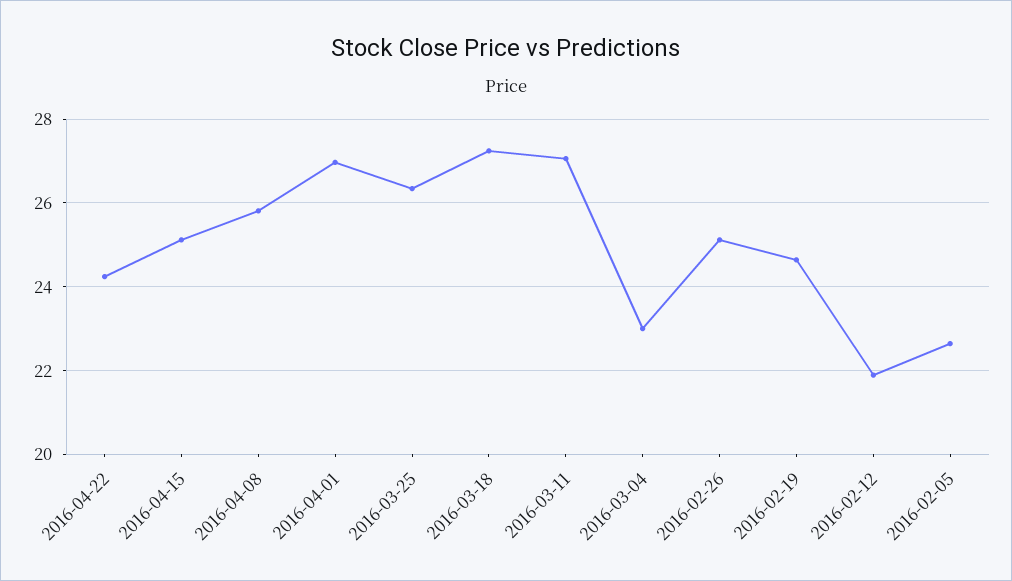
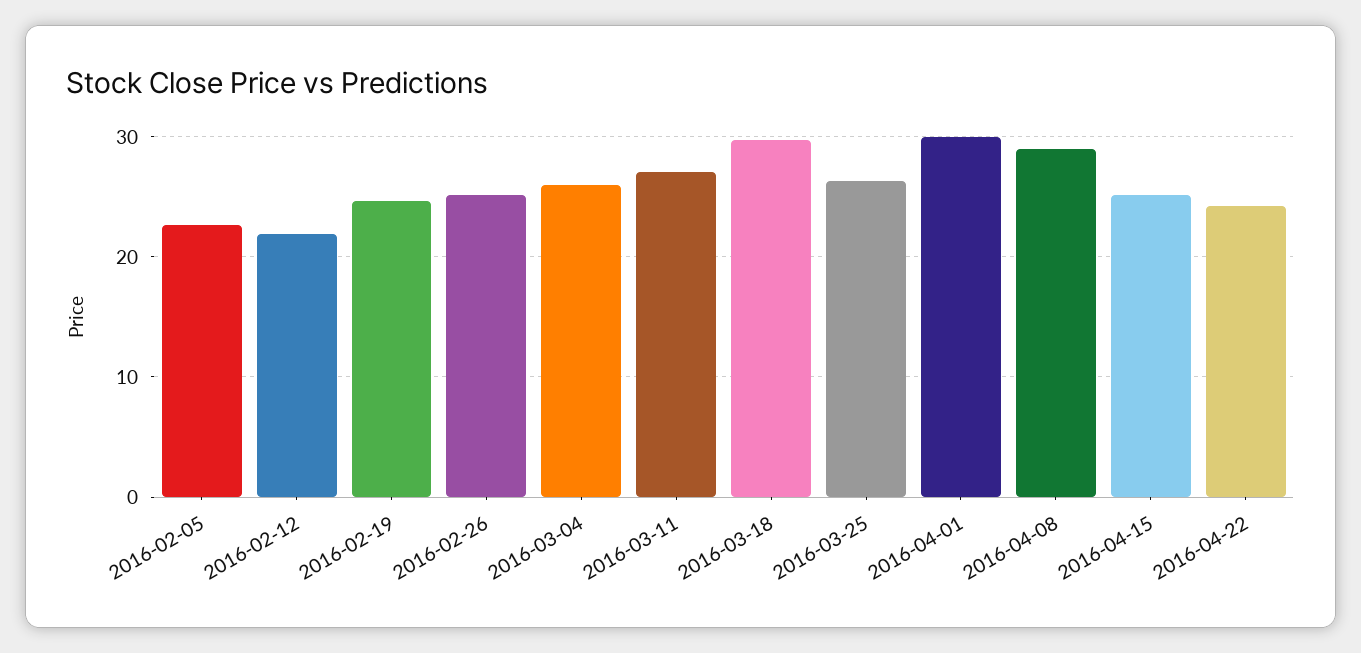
2016-04-08: 25.8 -> 29
2016-04-01: 27 -> 30
2016-03-18: 27.2 -> 30
2016-03-04: 23 -> 26

